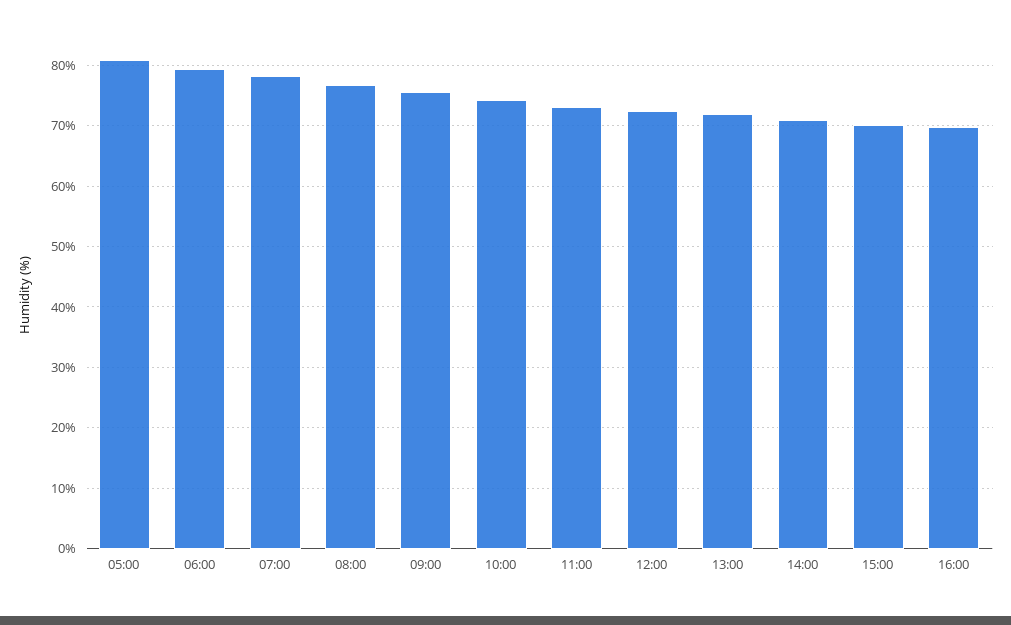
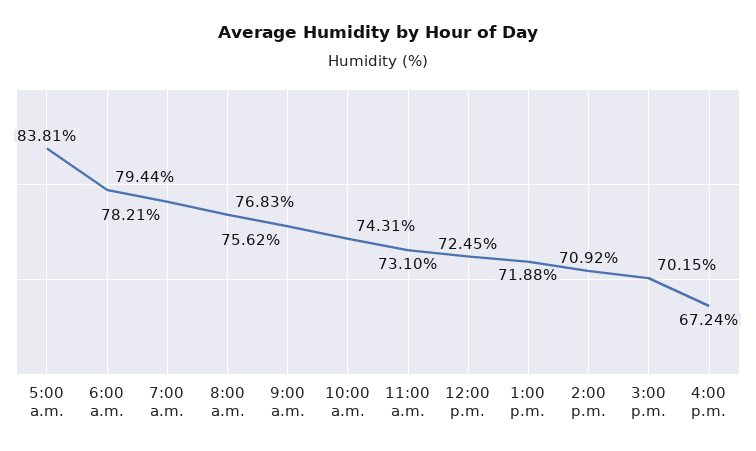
05:00: 81 -> 83.81
16:00: 70 -> 67.24

